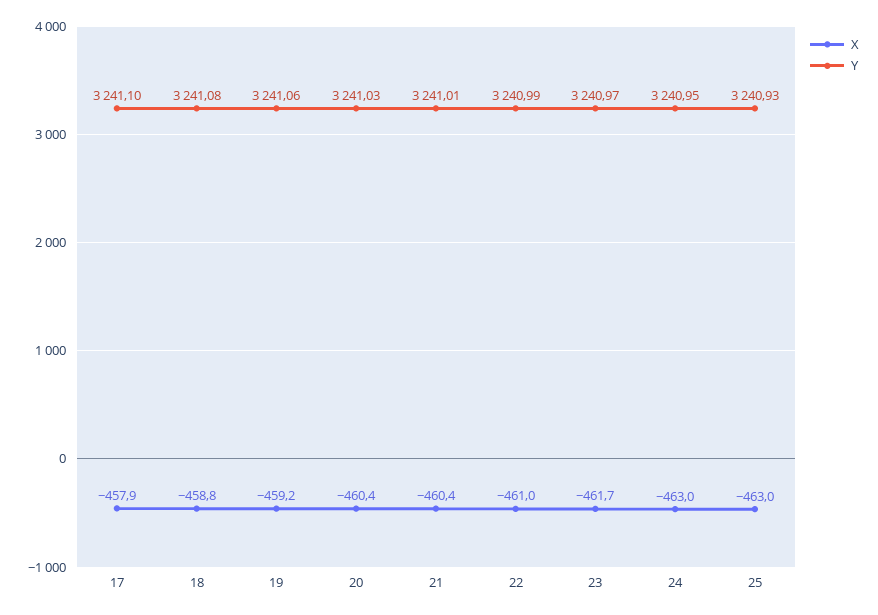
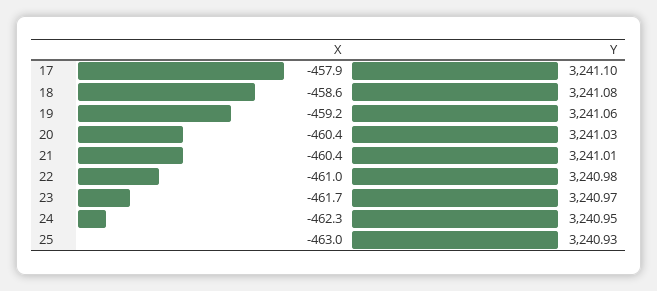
X, 18: -458.8 -> -458.6
Y, 22: 3240.99 -> 3240.98
X, 24: -463 -> -462.3

